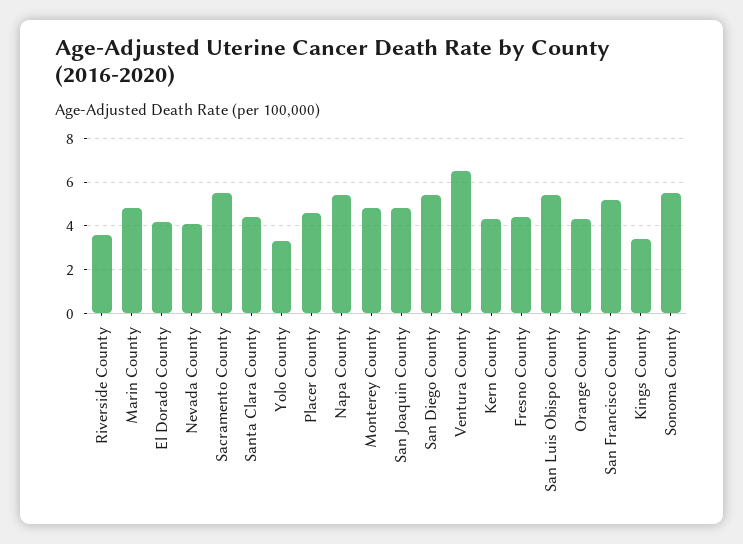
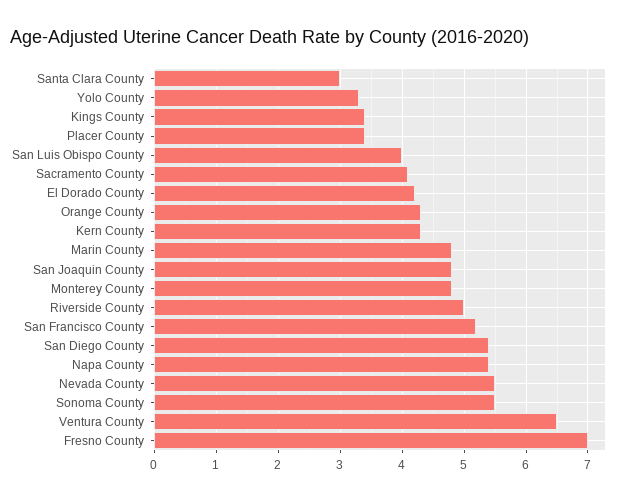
Riverside County: 3.5 -> 5
Nevada County: 4 -> 5.5
Sacramento County: 5.5 -> 4.1
Santa Clara County: 4.5 -> 3
Placer County: 4.5 -> 3.4
Fresno County: 4.5 -> 7
San Luis Obispo County: 5.5 -> 4

